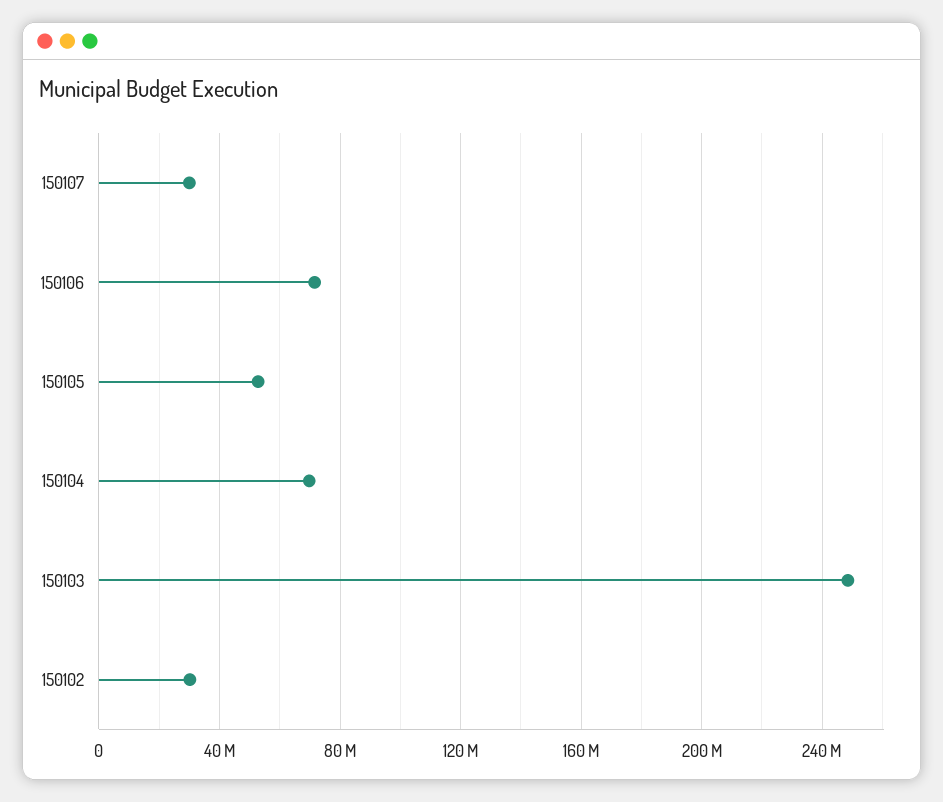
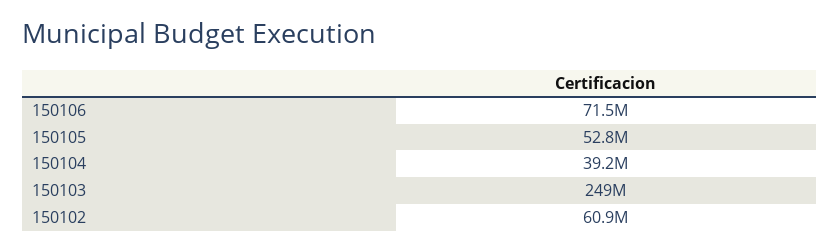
150107: 30000000 -> none
150104: 70000000 -> 39200000
150102: 30000000 -> 60900000

